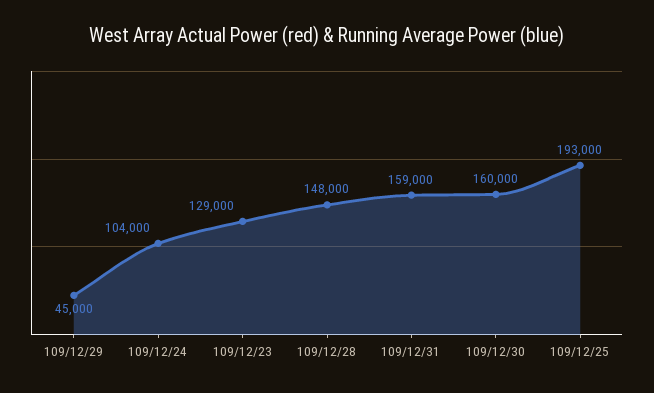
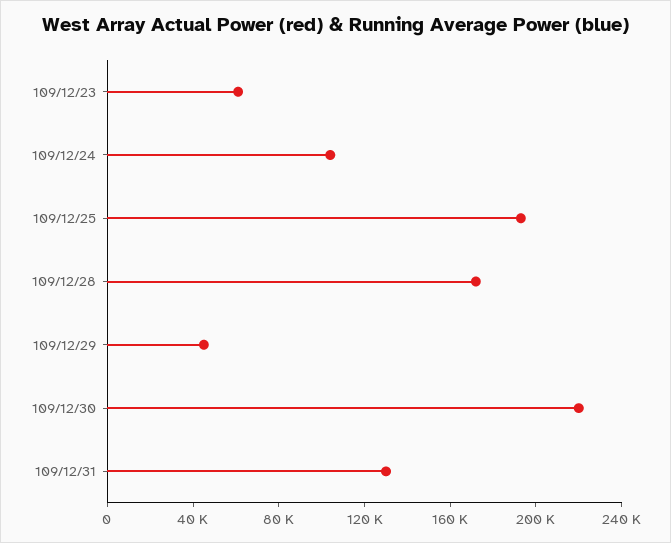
109/12/23: 129000 -> 60000
109/12/28: 148000 -> 170000
109/12/31: 159000 -> 130000
109/12/30: 160000 -> 220000

